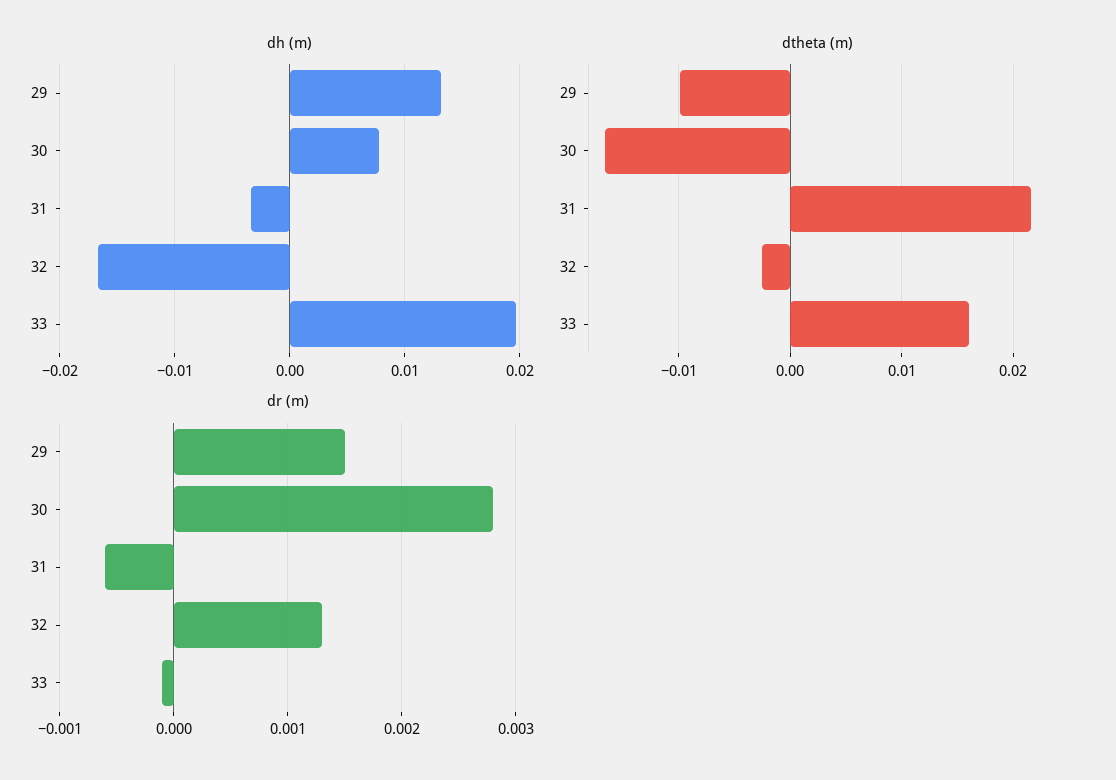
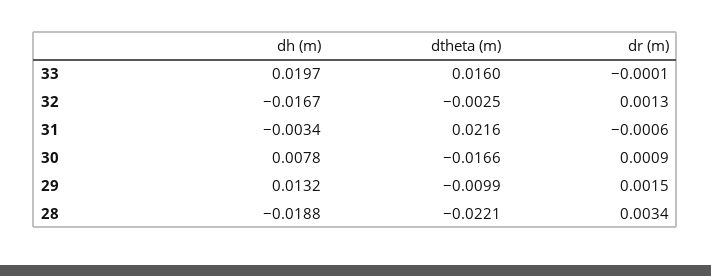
dr (m), 30: 0.0028 -> 0.0009
dh (m), 28: none -> -0.0188
dtheta (m), 28: none -> -0.0221
dr (m), 28: none -> 0.0034

